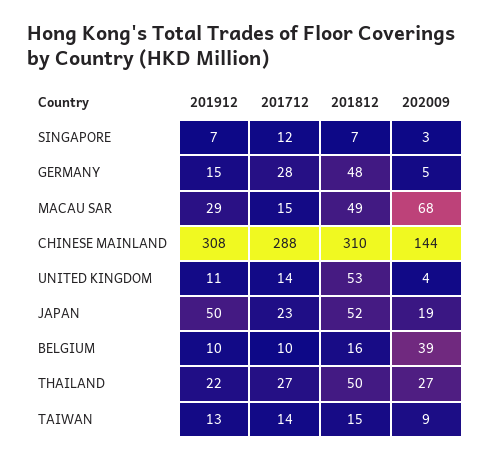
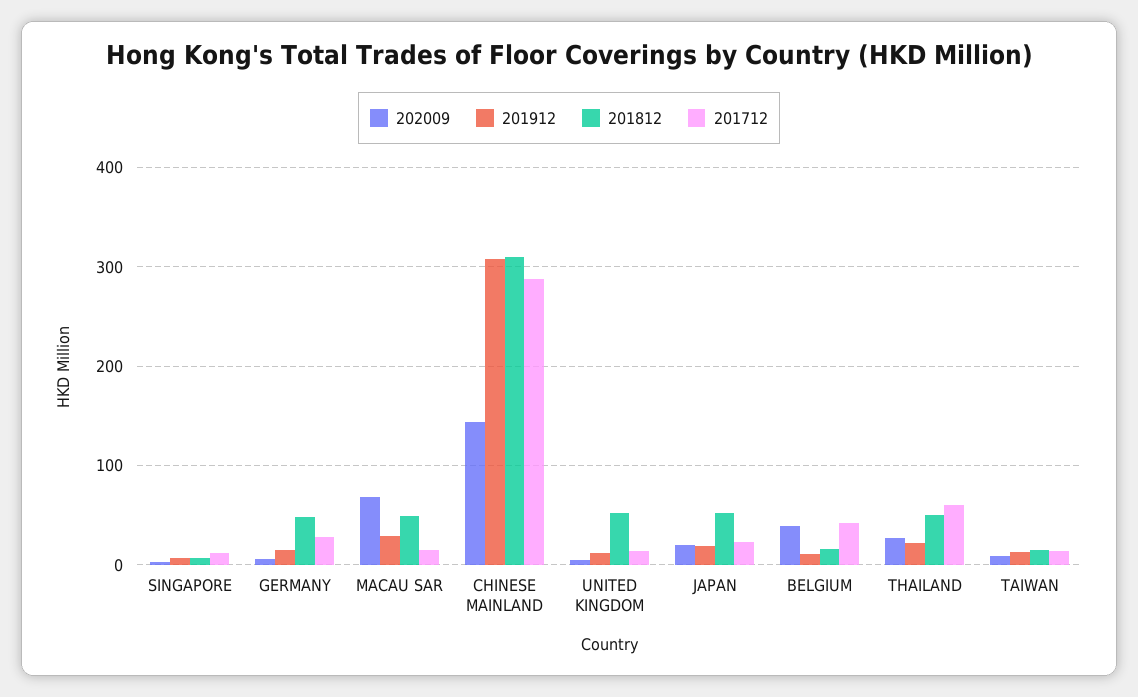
201912, JAPAN: 50 -> 20
201712, BELGIUM: 10 -> 40
201712, THAILAND: 27 -> 60

